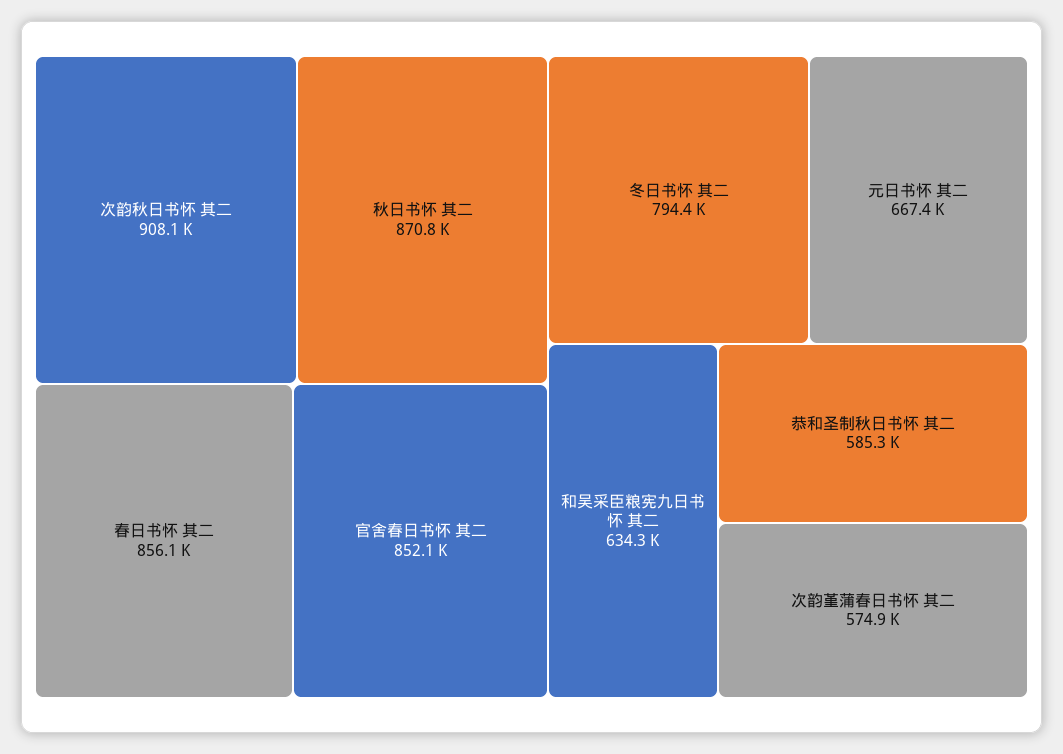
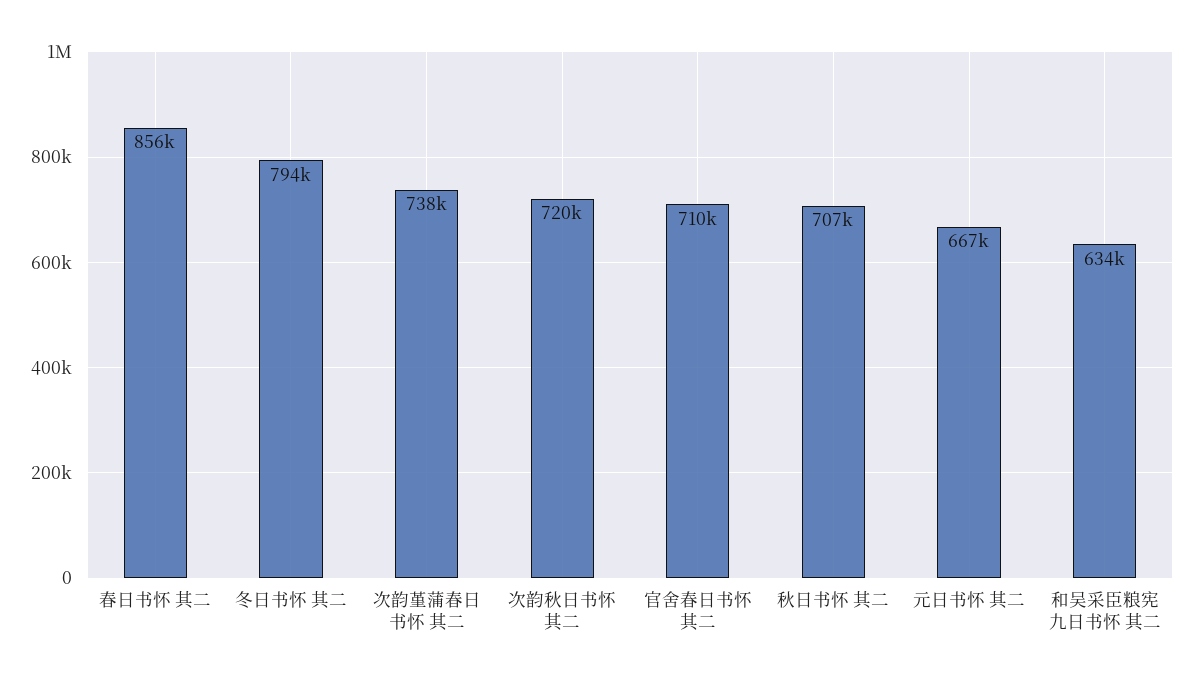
次韵秋日书怀 其二: 908100 -> 720000
秋日书怀 其二: 870800 -> 707000
官舍春日书怀 其二: 852100 -> 710000
恭和圣制秋日书怀 其二: 585300 -> none
次韵堇蒲春日书怀 其二: 574900 -> 738000

